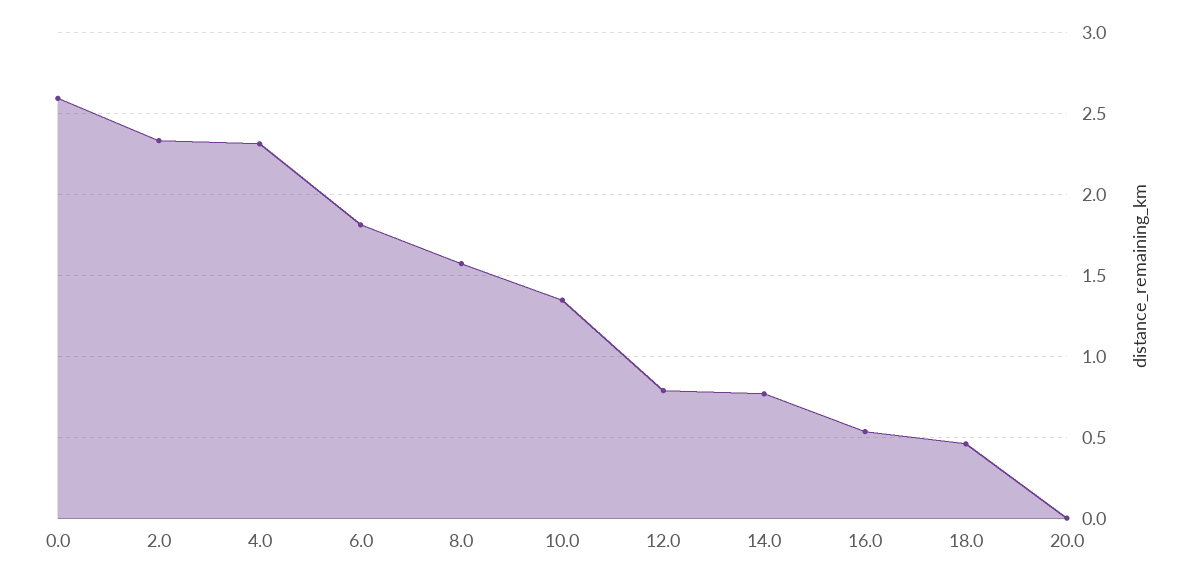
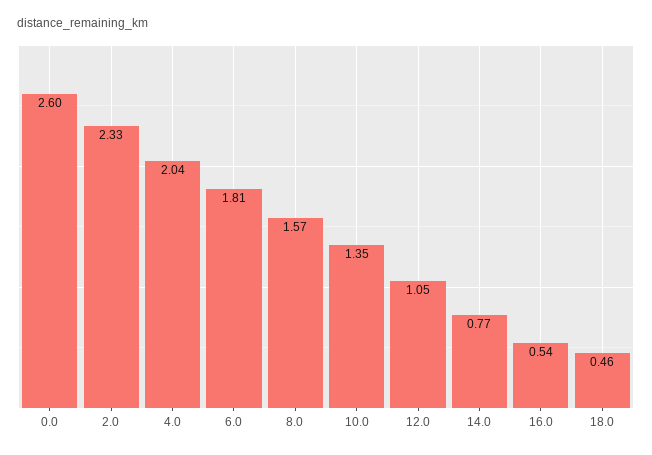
4.0: 2.3 -> 2.04
12.0: 0.8 -> 1.05
20.0: 0 -> none

